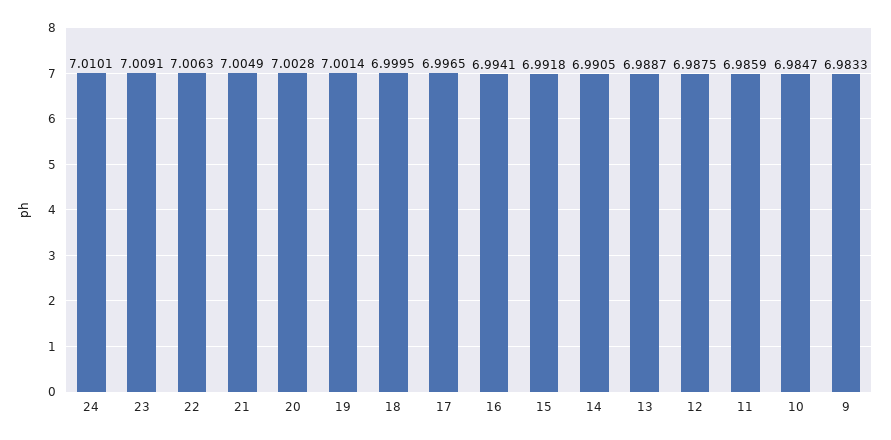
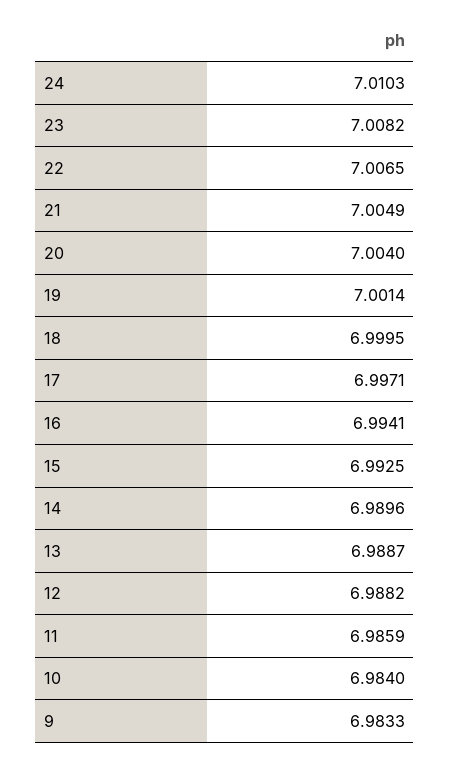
24: 7.0101 -> 7.0103
23: 7.0091 -> 7.0082
22: 7.0063 -> 7.0065
20: 7.0028 -> 7.004
17: 6.9965 -> 6.9971
15: 6.9918 -> 6.9925
14: 6.9905 -> 6.9896
12: 6.9875 -> 6.9882
10: 6.9847 -> 6.984

